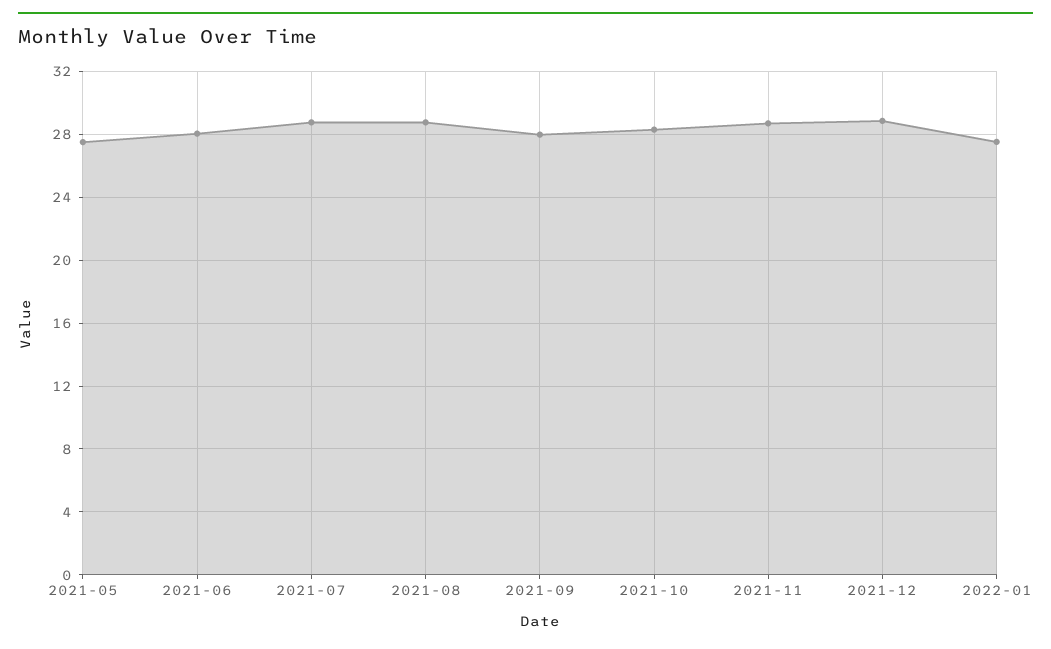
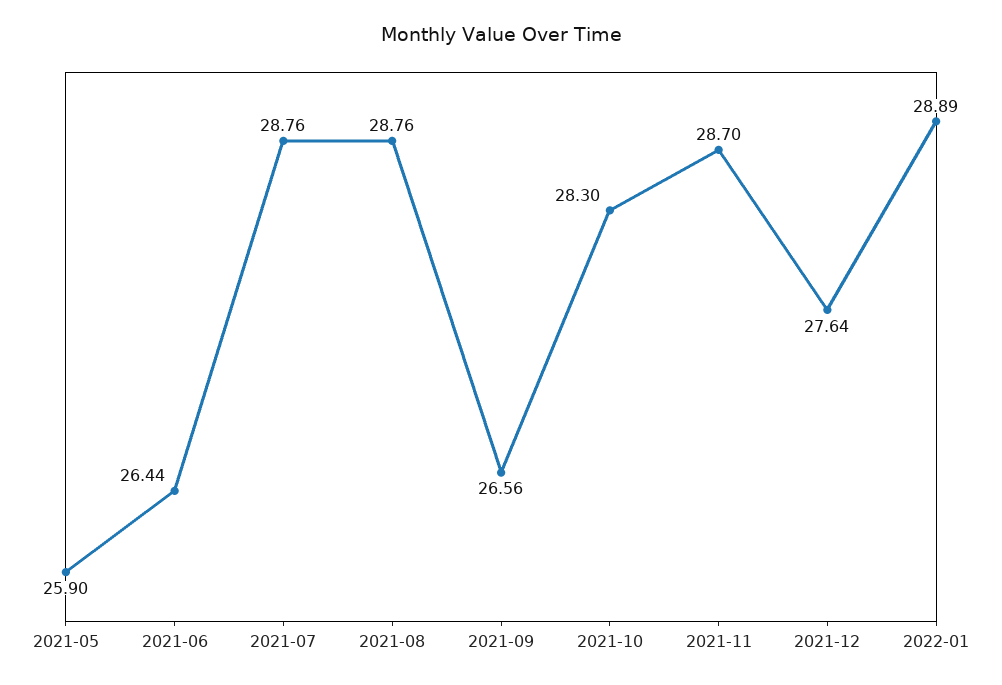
2021-05: 27.5 -> 25.9
2021-06: 28 -> 26.44
2021-09: 28 -> 26.56
2021-12: 29 -> 27.64
2022-01: 27.5 -> 28.89

